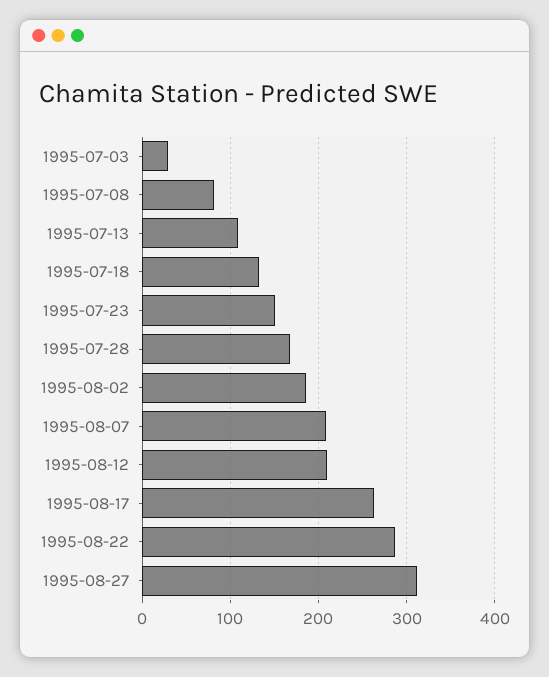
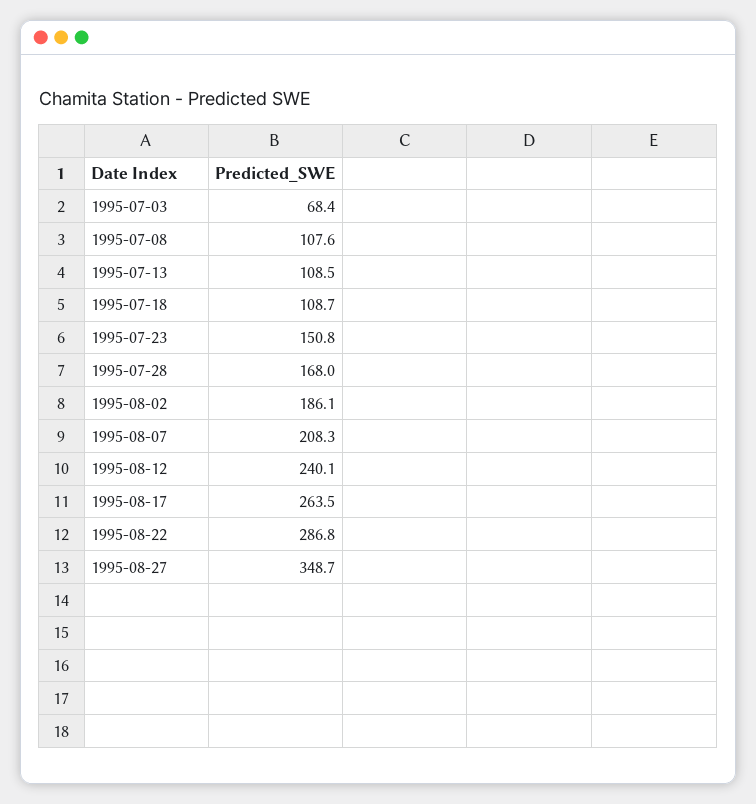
1995-07-03: 30 -> 68.4
1995-07-08: 80 -> 107.6
1995-07-18: 130 -> 108.7
1995-08-12: 210 -> 240.1
1995-08-27: 310 -> 348.7

